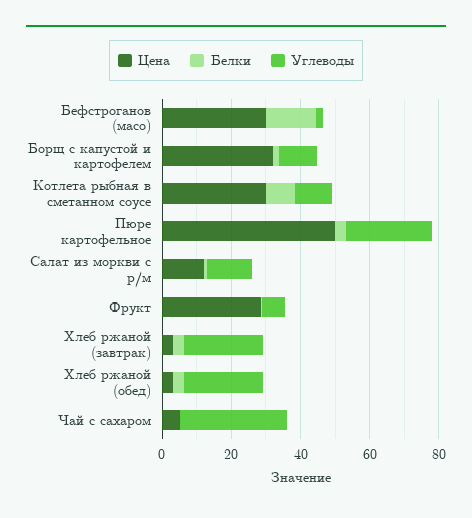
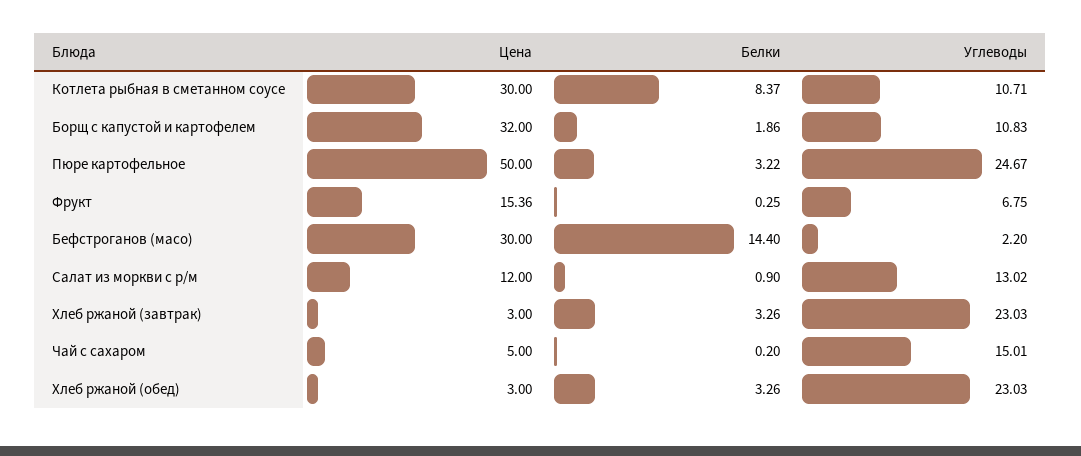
Цена, Фрукт: 30 -> 15.36
Углеводы, Чай с сахаром: 30 -> 15.01

